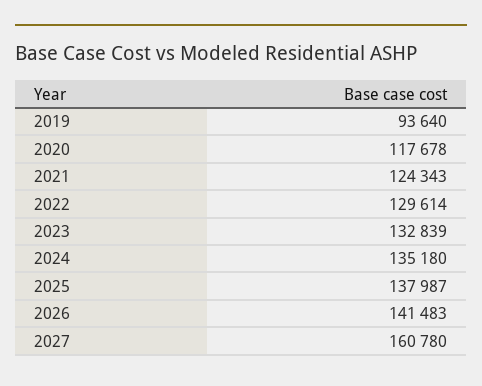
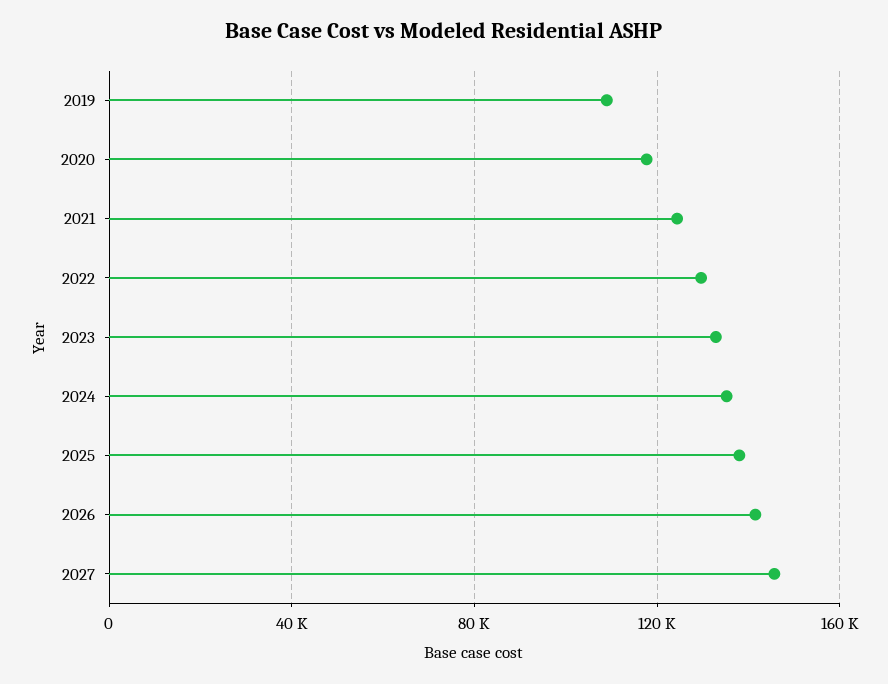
2019: 93640 -> 110000
2027: 160780 -> 145000

